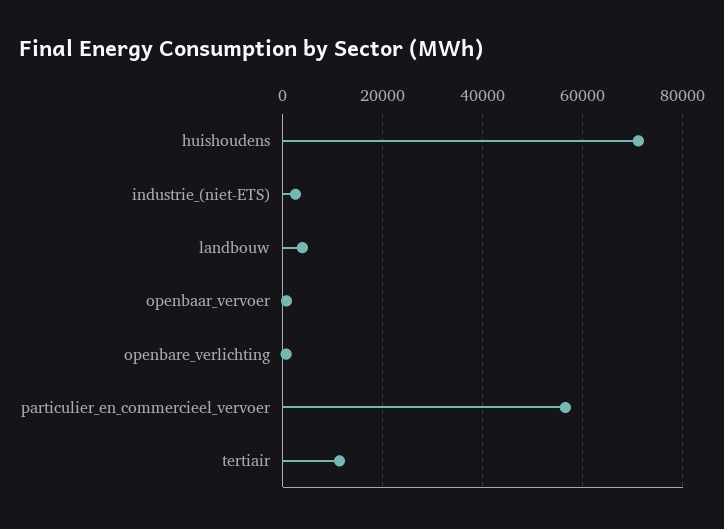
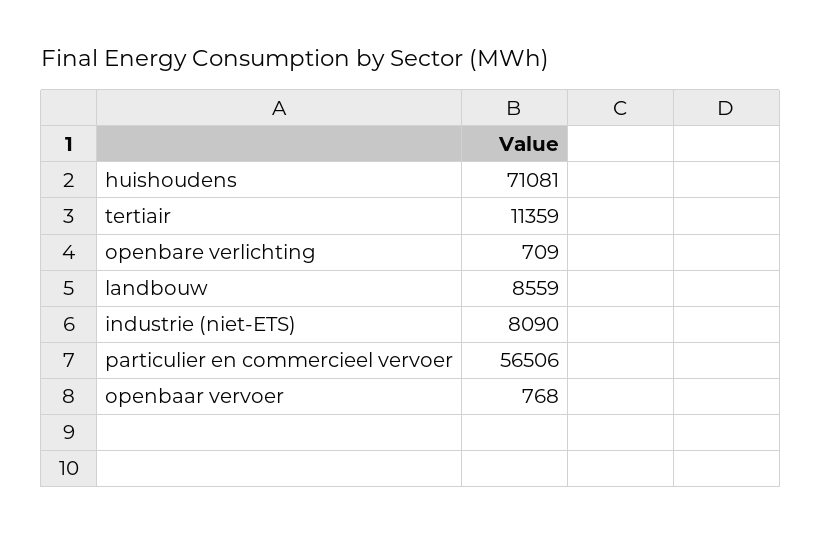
industrie_(niet-ETS): 2000 -> 8090
landbouw: 4000 -> 8559

